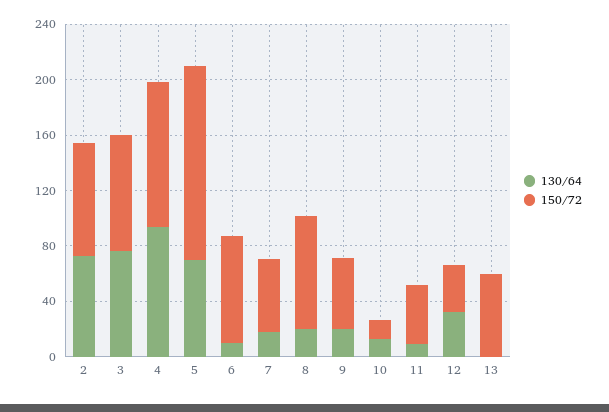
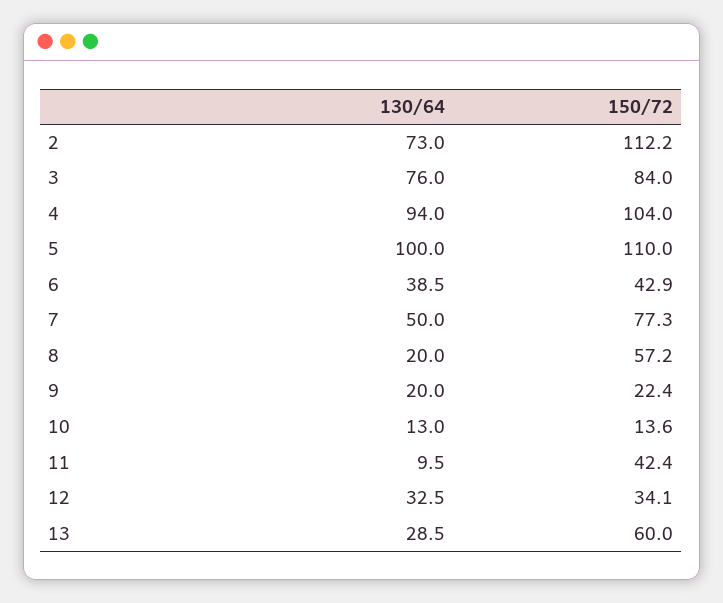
150/72, 2: 80 -> 112.2
130/64, 5: 70 -> 100
150/72, 5: 140 -> 110
130/64, 6: 10 -> 38.5
150/72, 6: 80 -> 42.9
130/64, 7: 20 -> 50
150/72, 7: 50 -> 77.3
150/72, 8: 80 -> 57.2
150/72, 9: 50 -> 22.4
130/64, 13: 0 -> 28.5

